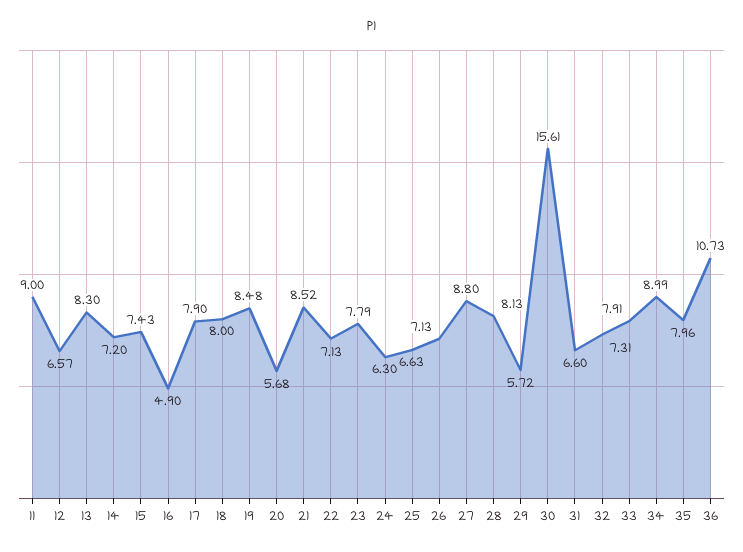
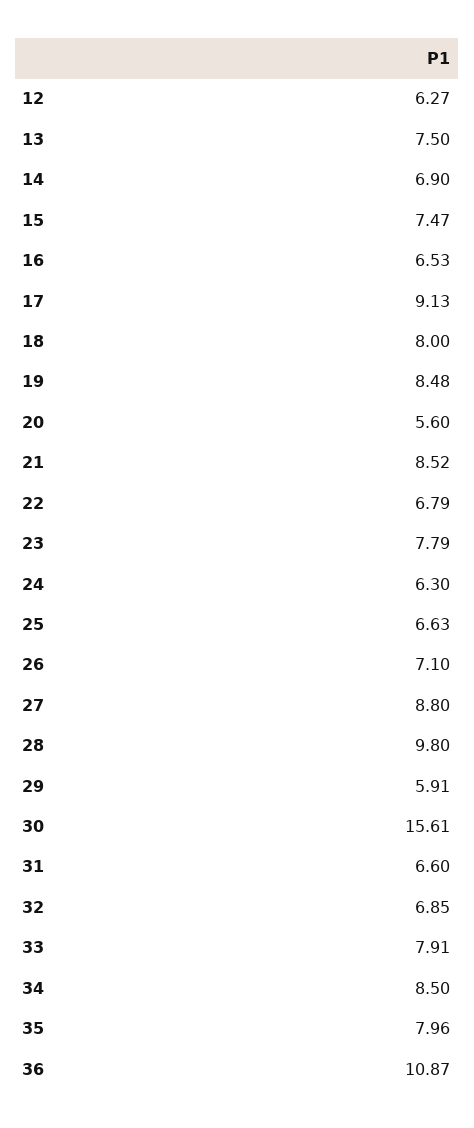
11: 9 -> none
12: 6.57 -> 6.27
13: 8.3 -> 7.5
14: 7.2 -> 6.9
15: 7.43 -> 7.47
16: 4.9 -> 6.53
17: 7.9 -> 9.13
20: 5.68 -> 5.6
22: 7.13 -> 6.79
26: 7.13 -> 7.1
28: 8.13 -> 9.8
29: 5.72 -> 5.91
32: 7.31 -> 6.85
34: 8.99 -> 8.5
36: 10.73 -> 10.87

